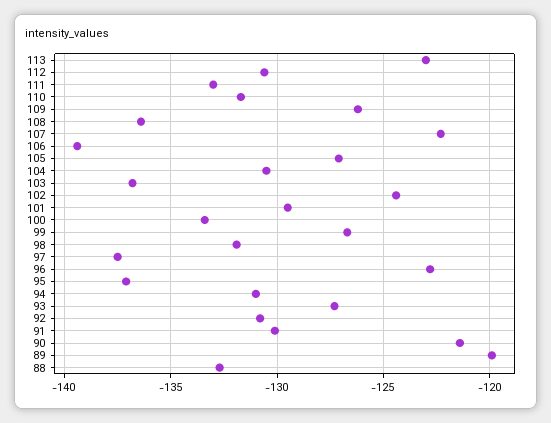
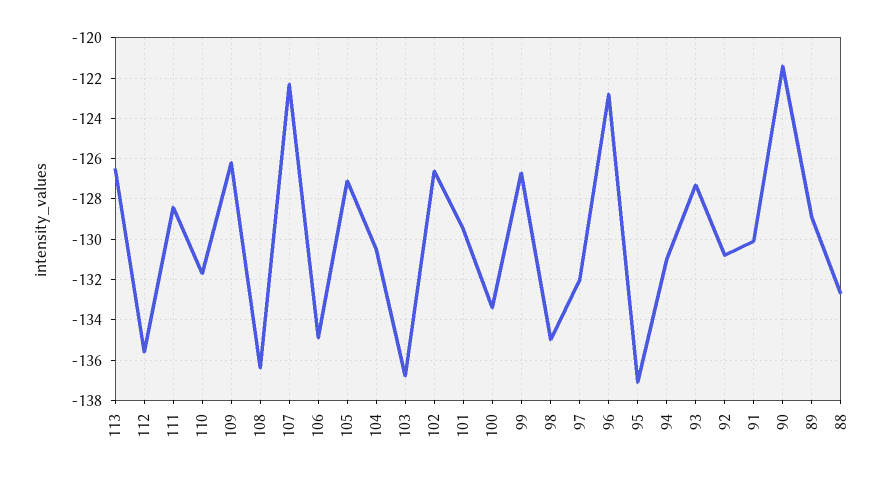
113: -123 -> -126.5
112: -130.5 -> -135.5
111: -133 -> -128.5
106: -139.5 -> -135
102: -124.5 -> -126.5
98: -132 -> -135
97: -137.5 -> -132
89: -120 -> -129

